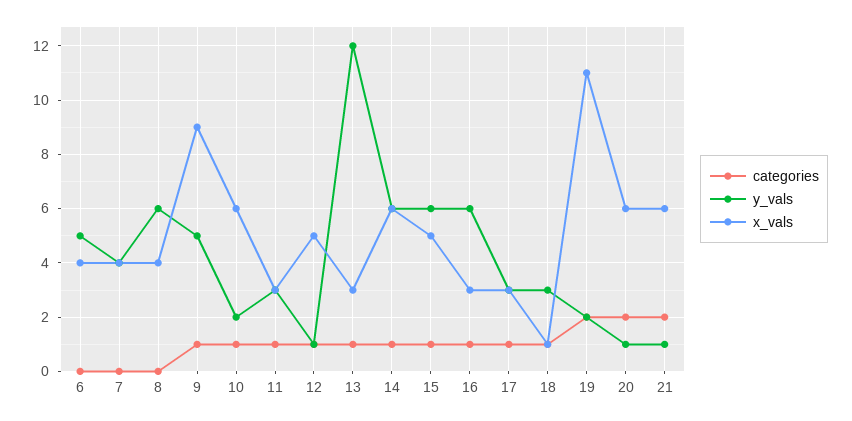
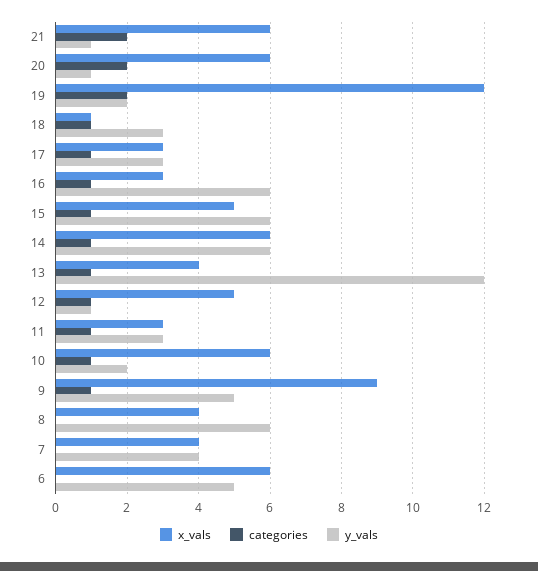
x_vals, 6: 4 -> 6
x_vals, 13: 3 -> 4
x_vals, 19: 11 -> 12

